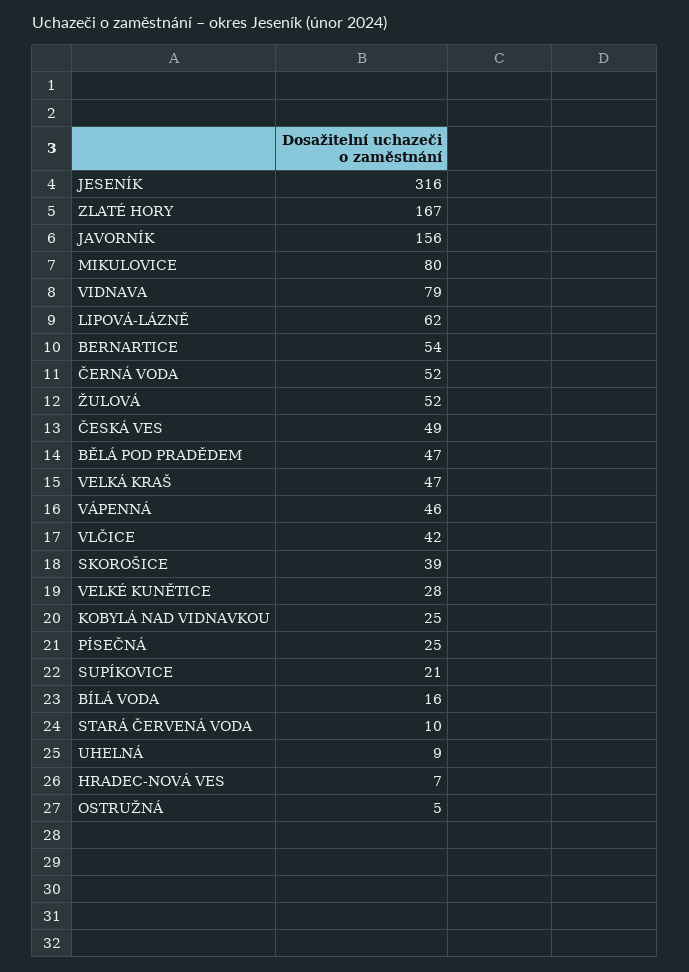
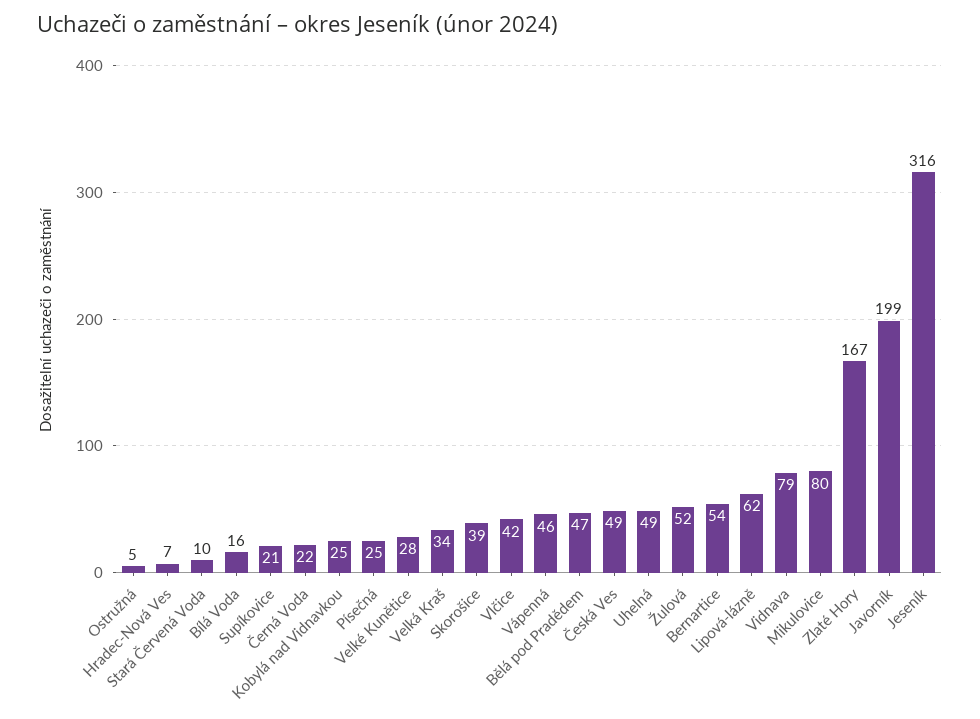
JAVORNÍK: 156 -> 199
ČERNÁ VODA: 52 -> 22
VELKÁ KRAŠ: 47 -> 34
UHELNÁ: 9 -> 49

